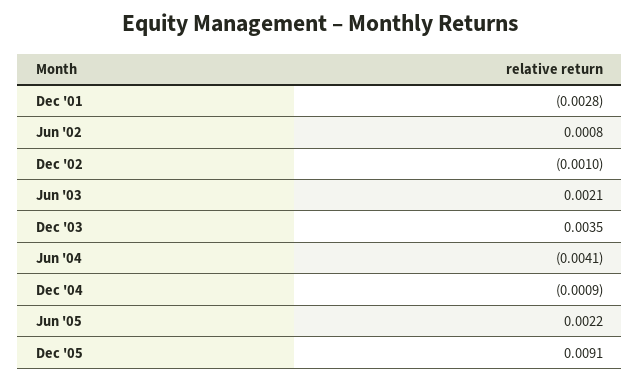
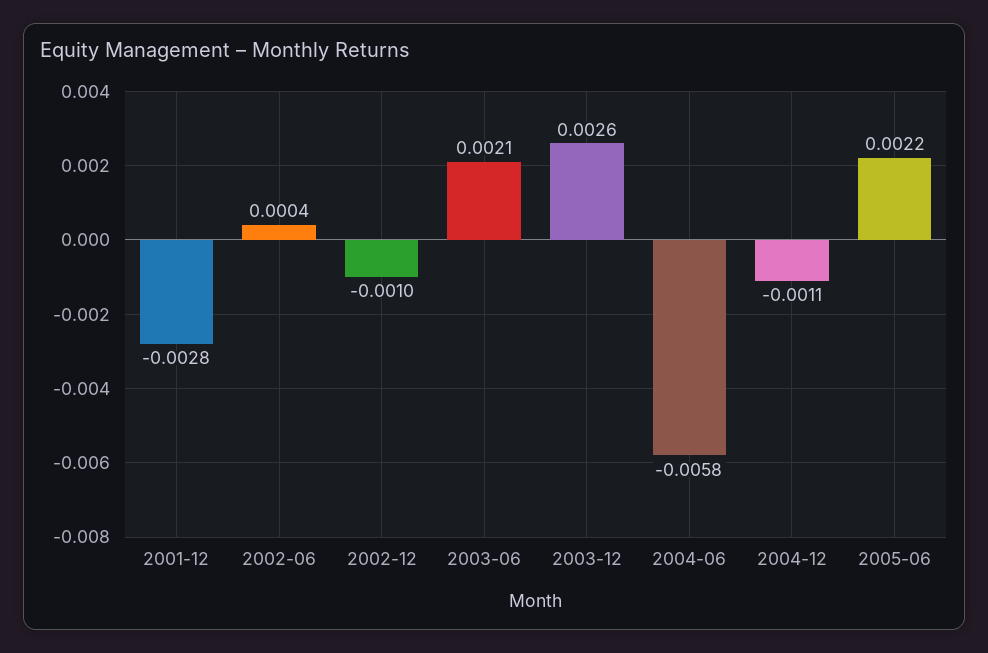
Jun '02: 0.0008 -> 0.0004
Dec '03: 0.0035 -> 0.0026
Jun '04: -0.0041 -> -0.0058
Dec '04: -0.0009 -> -0.0011
Dec '05: 0.0091 -> none

